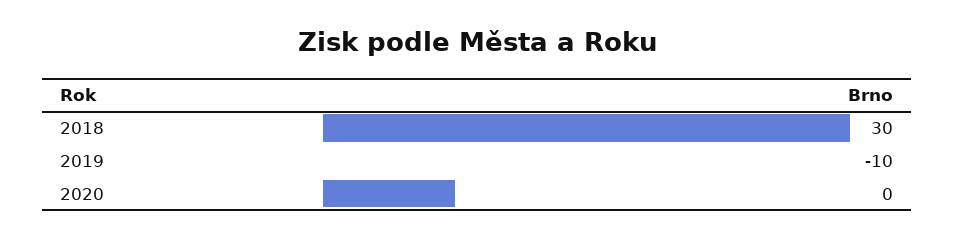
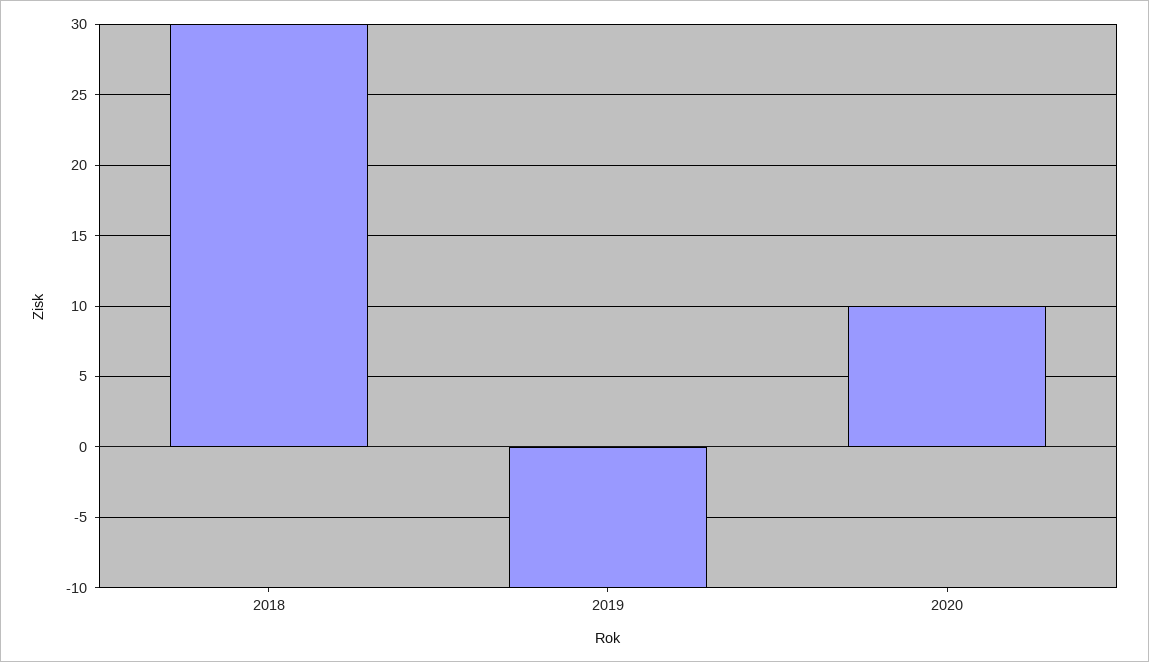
2020: 0 -> 10

